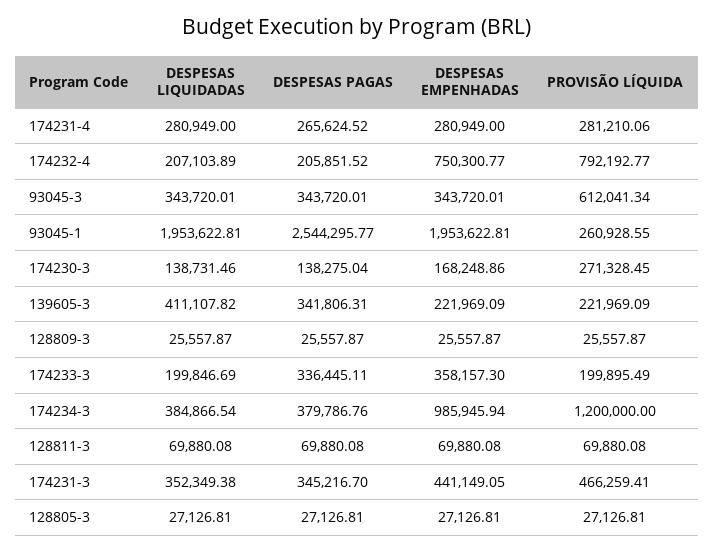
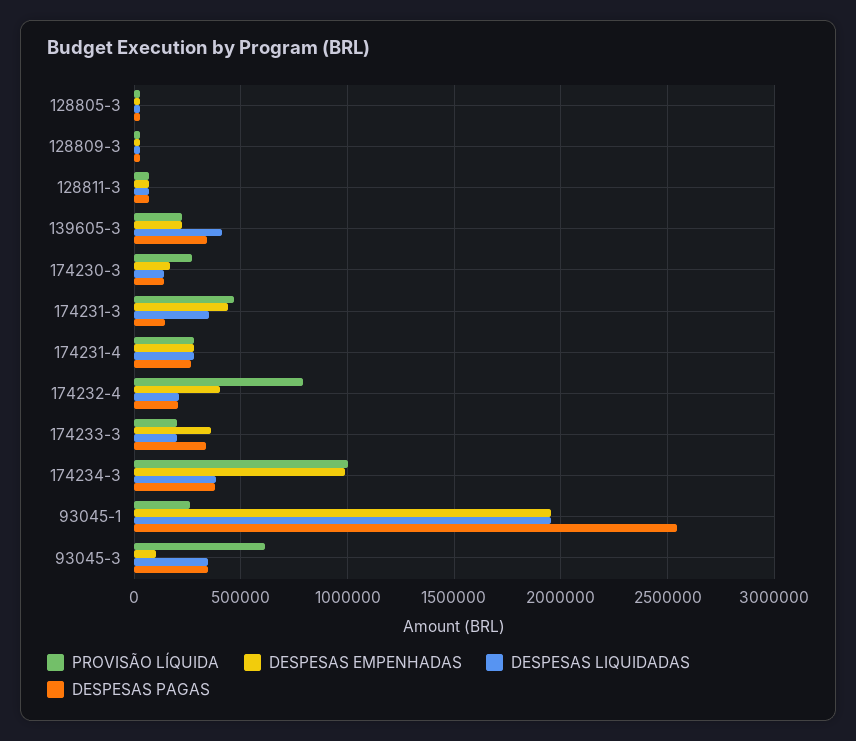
DESPESAS EMPENHADAS, 174232-4: 750300.77 -> 400000
DESPESAS EMPENHADAS, 93045-3: 343720.01 -> 100000
PROVISÃO LÍQUIDA, 174234-3: 1200000 -> 1000000
DESPESAS PAGAS, 174231-3: 345216.7 -> 150000

